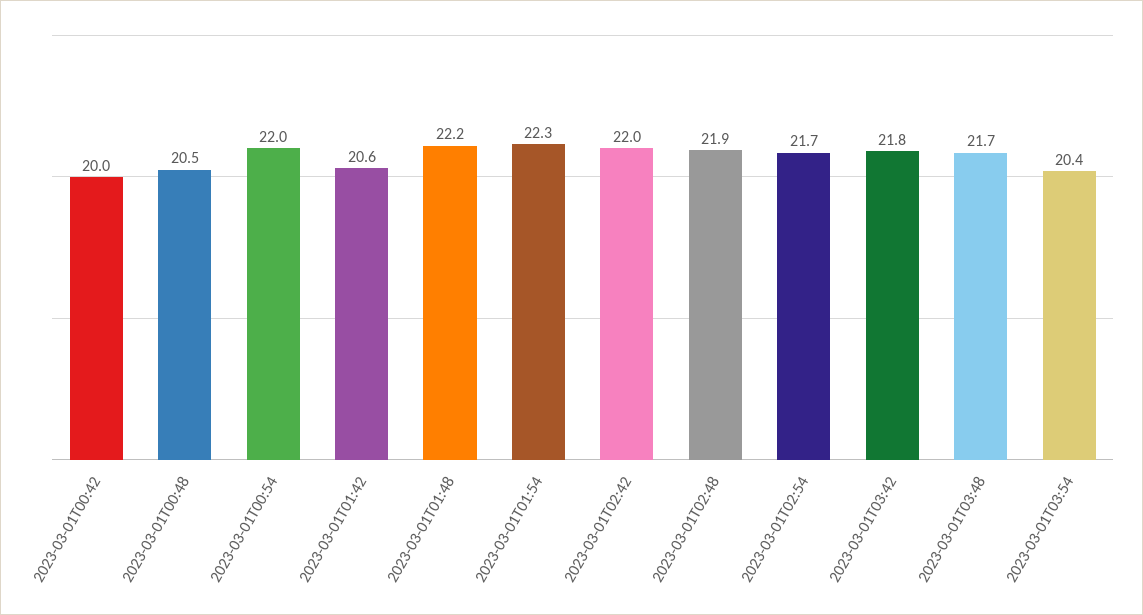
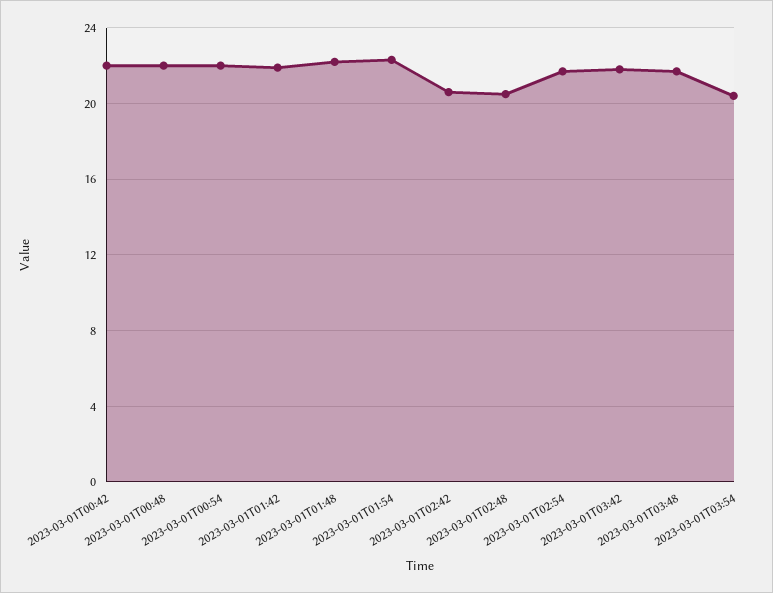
2023-03-01T00:42: 20 -> 22
2023-03-01T00:48: 20.5 -> 22
2023-03-01T01:42: 20.6 -> 22
2023-03-01T02:42: 22 -> 20.5
2023-03-01T02:48: 21.9 -> 20.5

